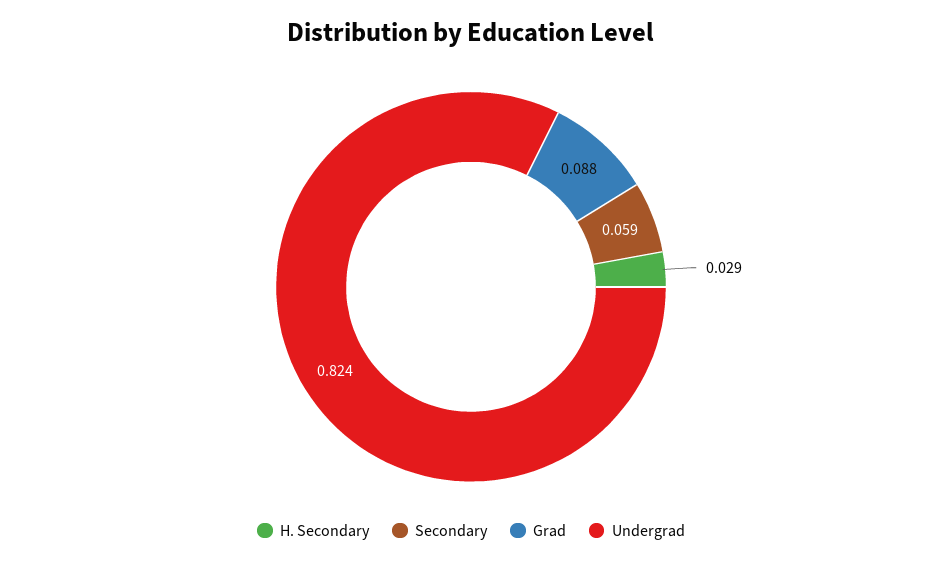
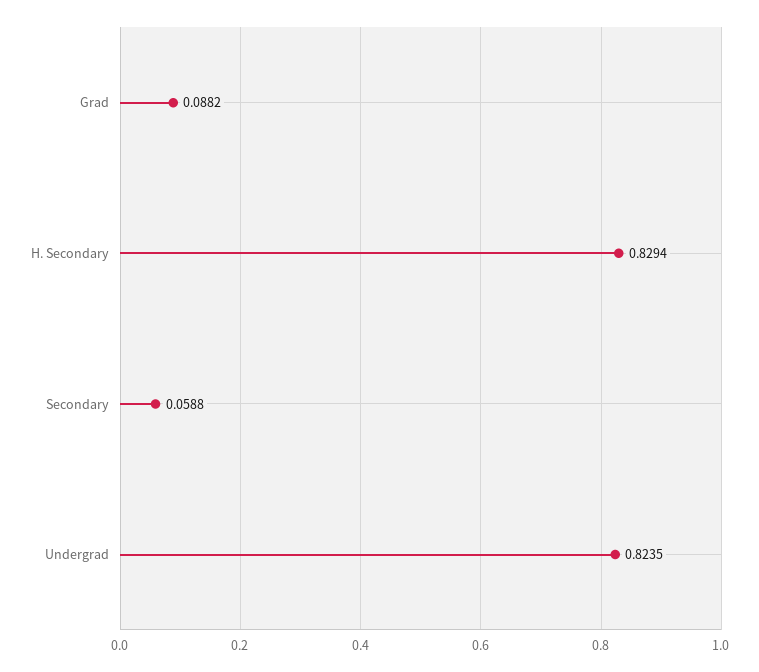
H. Secondary: 0.029 -> 0.8294

